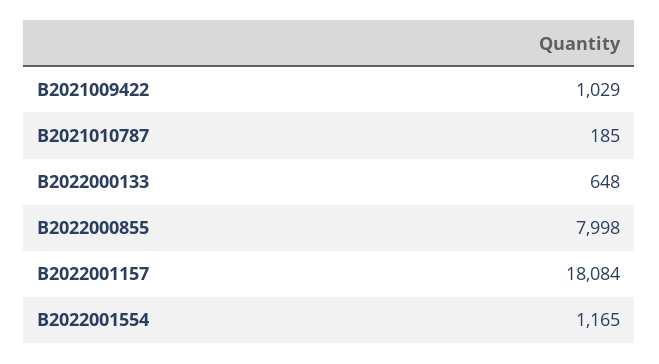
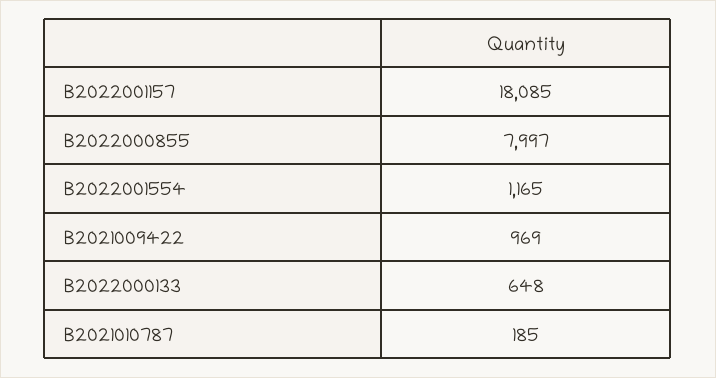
B2021009422: 1029 -> 969
B2022000855: 7998 -> 7997
B2022001157: 18084 -> 18085

